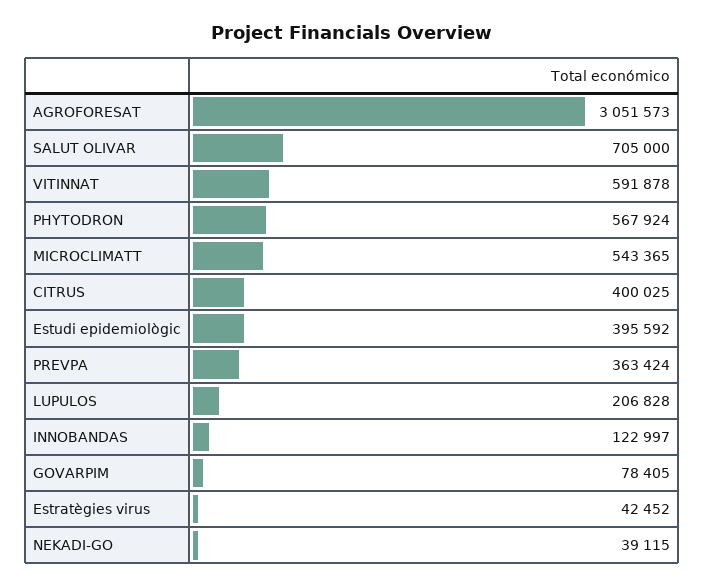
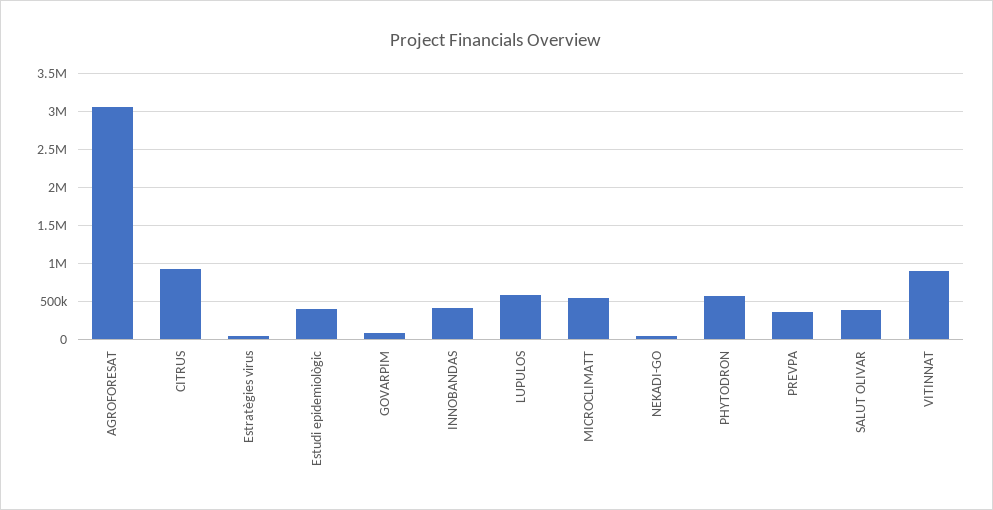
SALUT OLIVAR: 705000 -> 400000
VITINNAT: 591878 -> 900000
CITRUS: 400025 -> 900000
LUPULOS: 206828 -> 600000
INNOBANDAS: 122997 -> 400000

